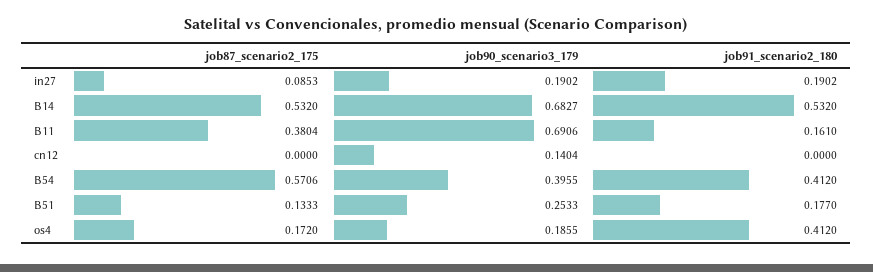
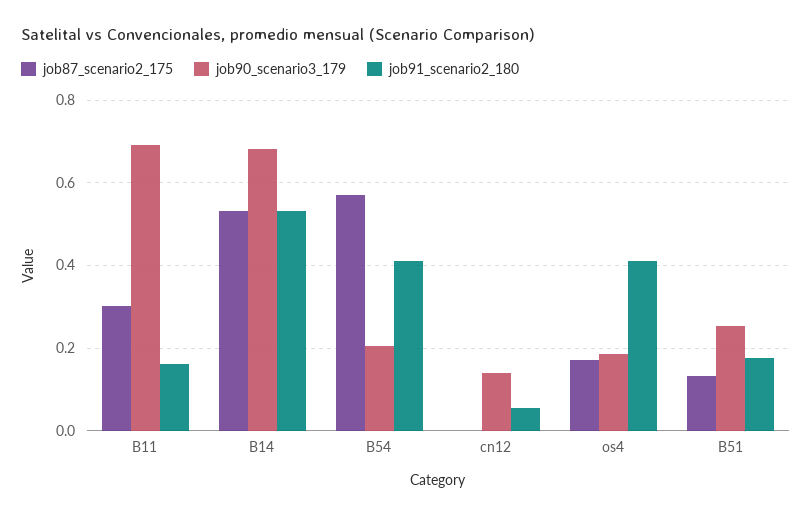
job87_scenario2_175, in27: 0.0853 -> none
job90_scenario3_179, in27: 0.1902 -> none
job91_scenario2_180, in27: 0.1902 -> none
job87_scenario2_175, B11: 0.3804 -> 0.3
job91_scenario2_180, cn12: 0 -> 0.06
job90_scenario3_179, B54: 0.3955 -> 0.2

